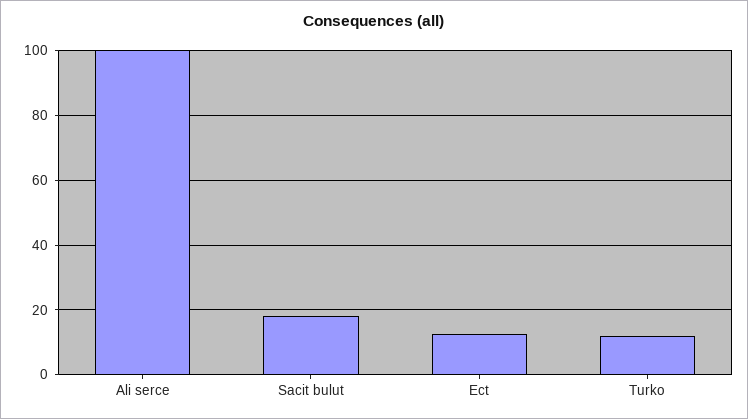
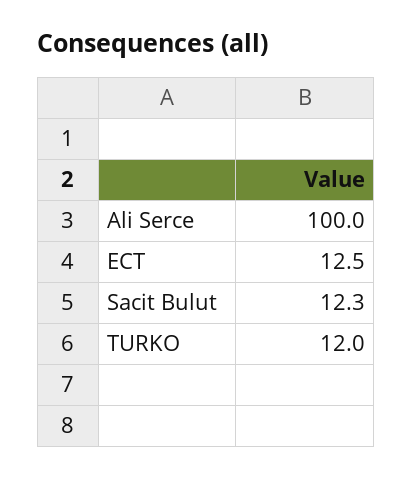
Sacit bulut: 18 -> 12.3

